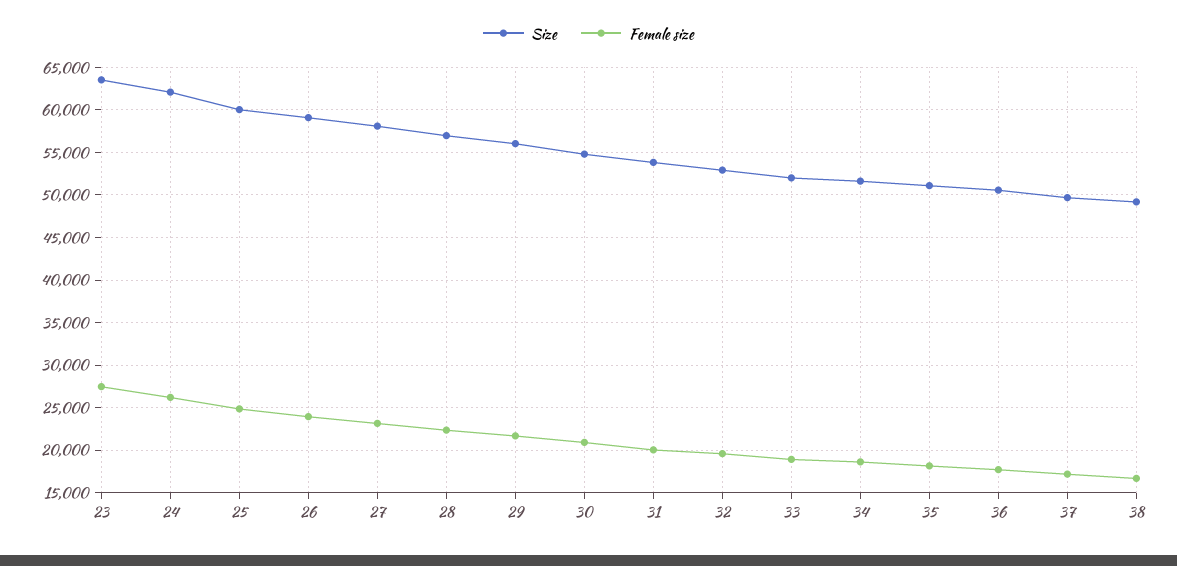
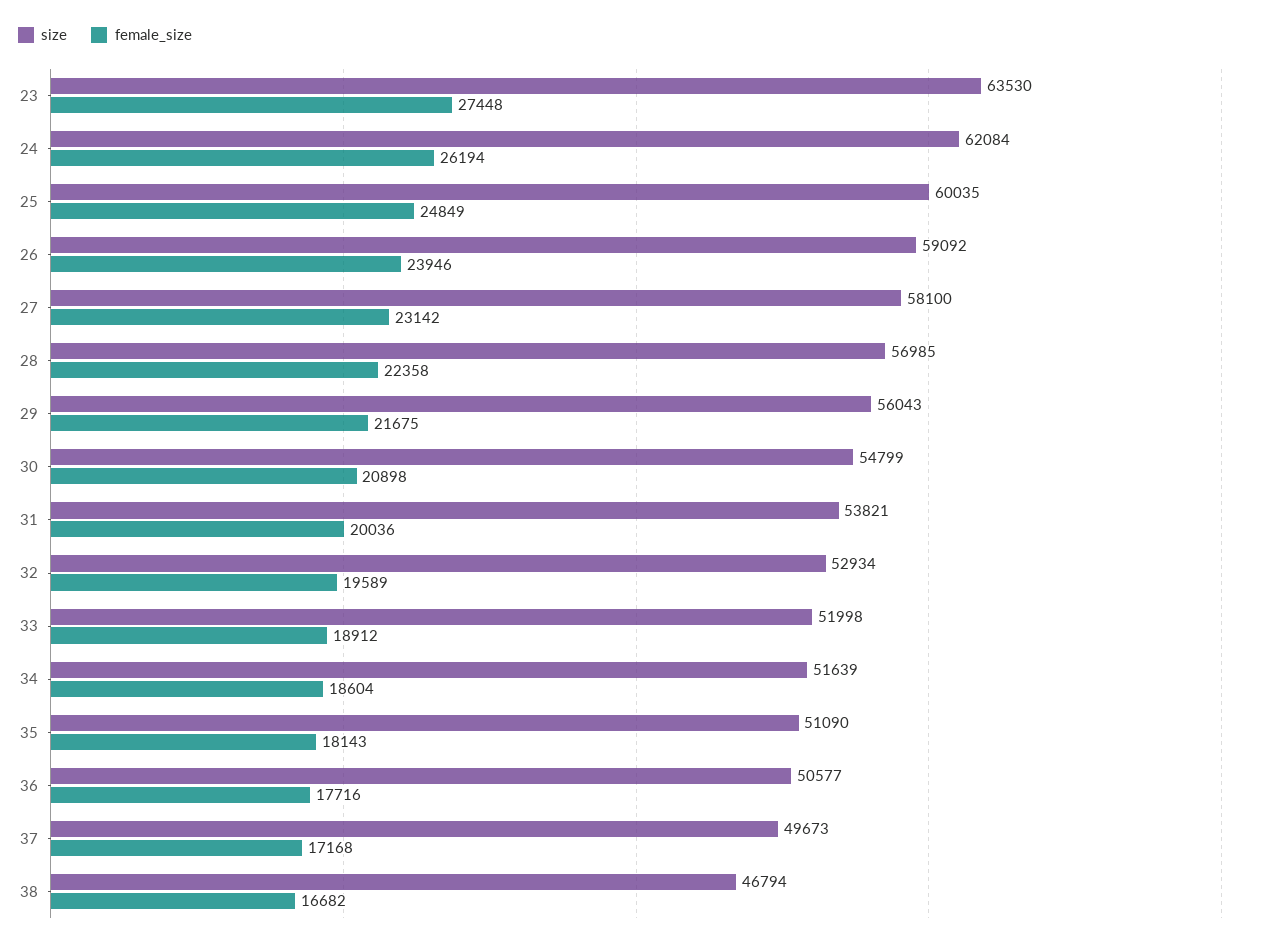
Size, 38: 49000 -> 46794

